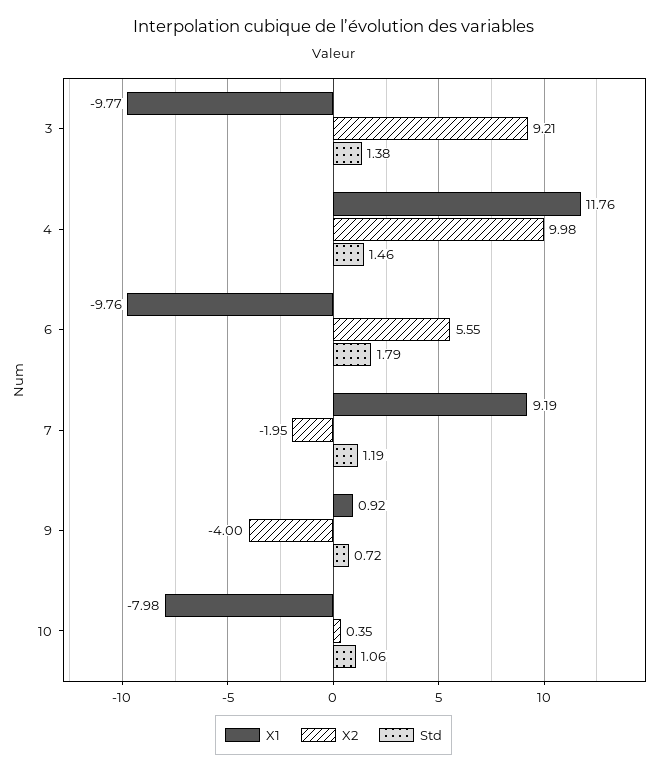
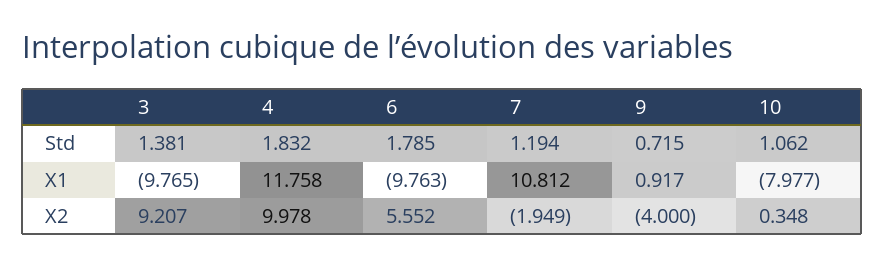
Std, 4: 1.46 -> 1.832
X1, 7: 9.19 -> 10.812

